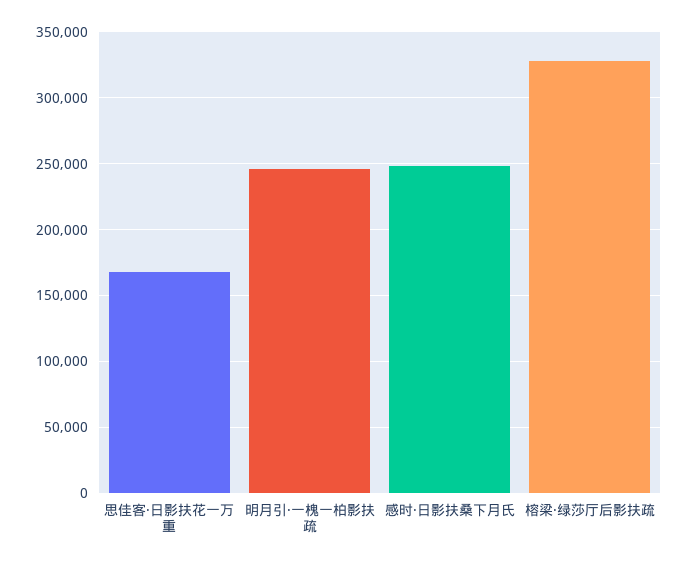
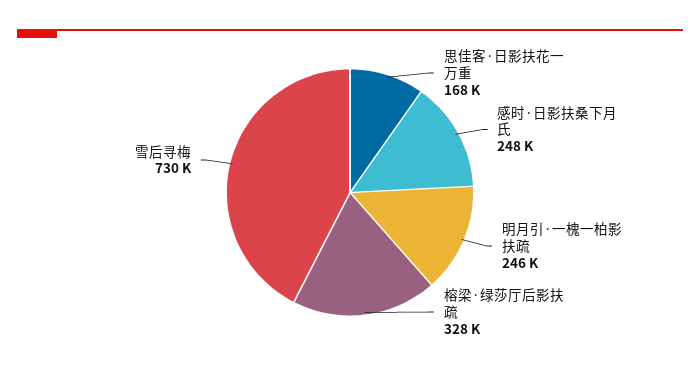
雪后寻梅: none -> 730000

